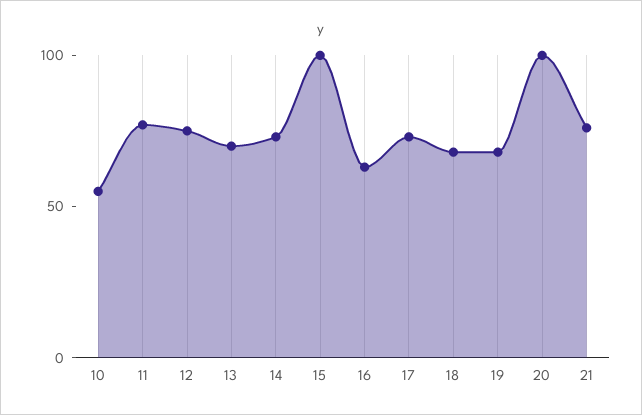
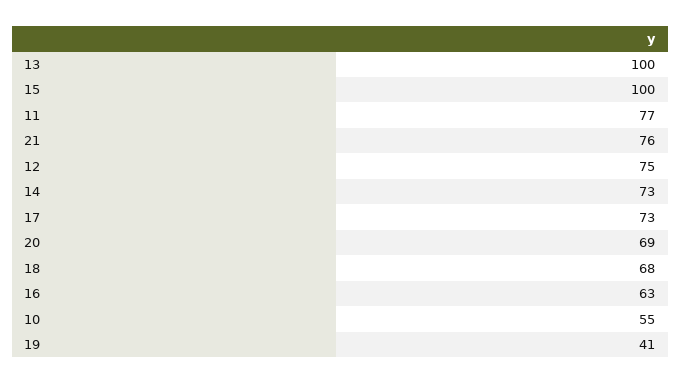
13: 70 -> 100
19: 70 -> 41
20: 100 -> 69

